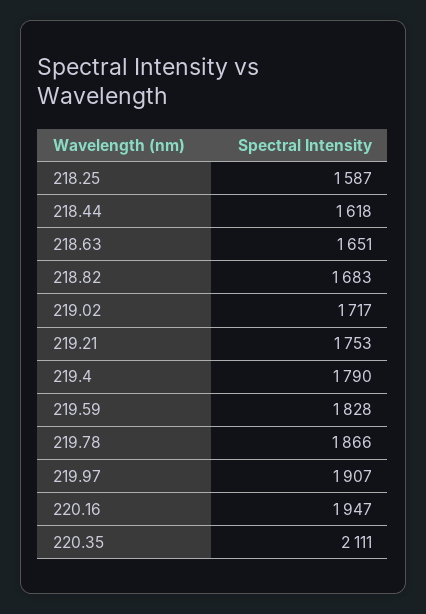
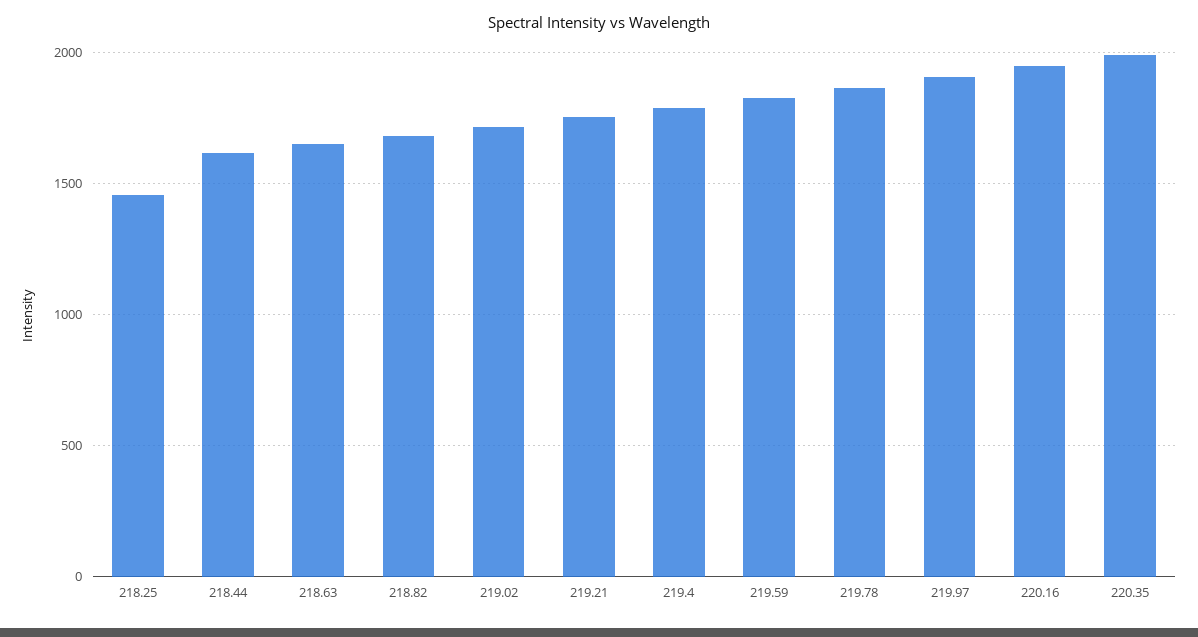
218.25: 1587 -> 1450
220.35: 2111 -> 2000

